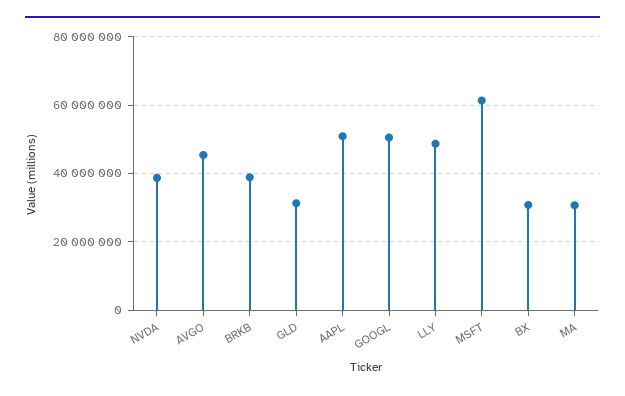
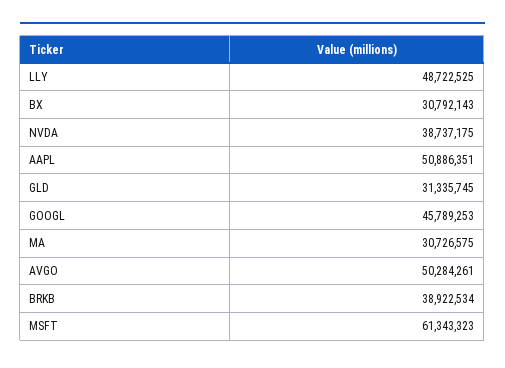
AVGO: 46000000 -> 50284261
GOOGL: 50000000 -> 45789253

